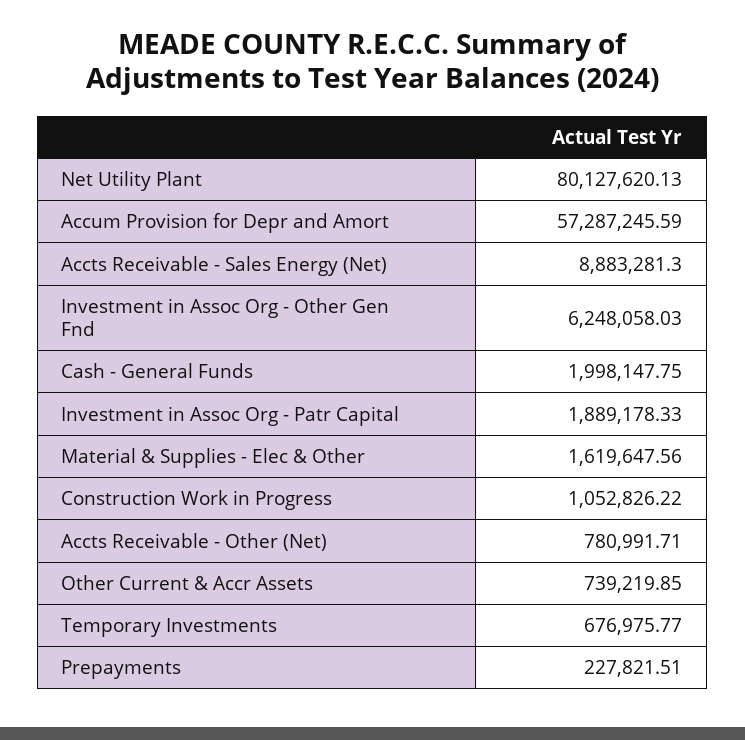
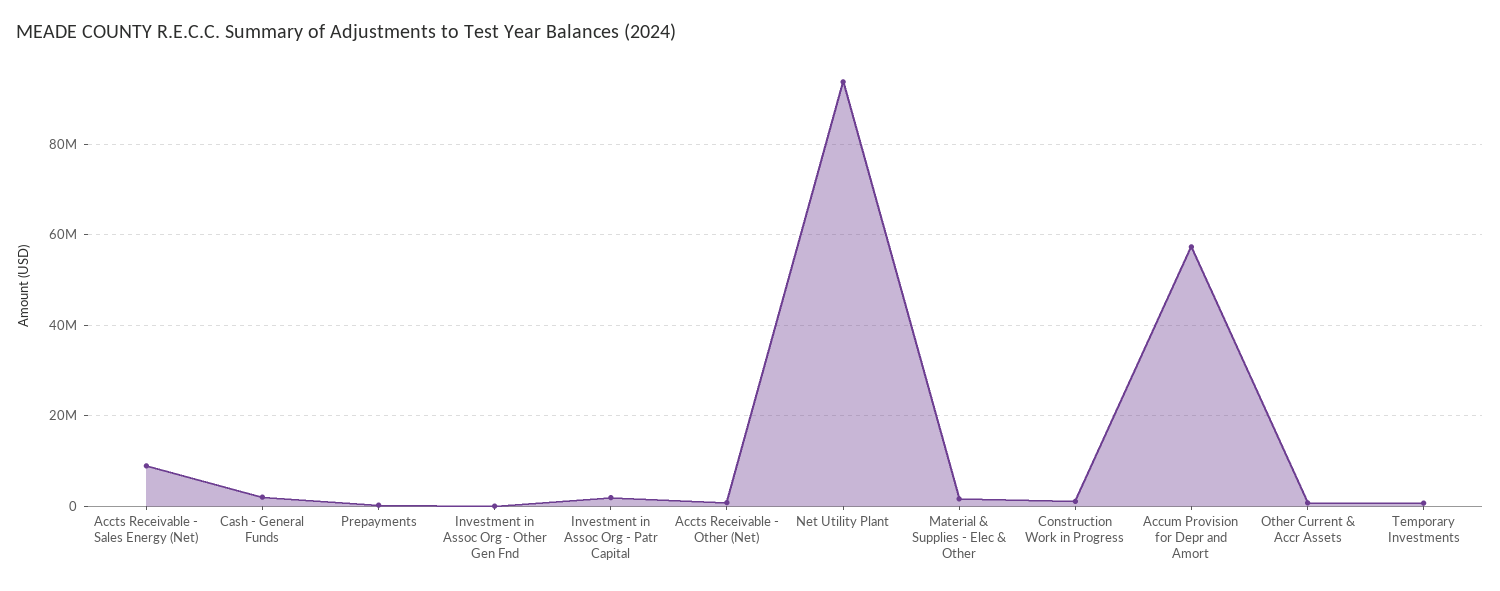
Net Utility Plant: 80127620.13 -> 94000000
Investment in Assoc Org - Other Gen Fnd: 6248058.03 -> 0

